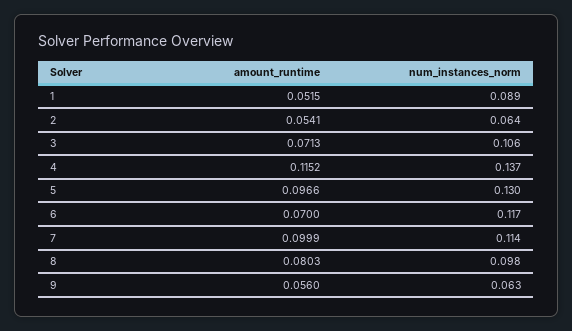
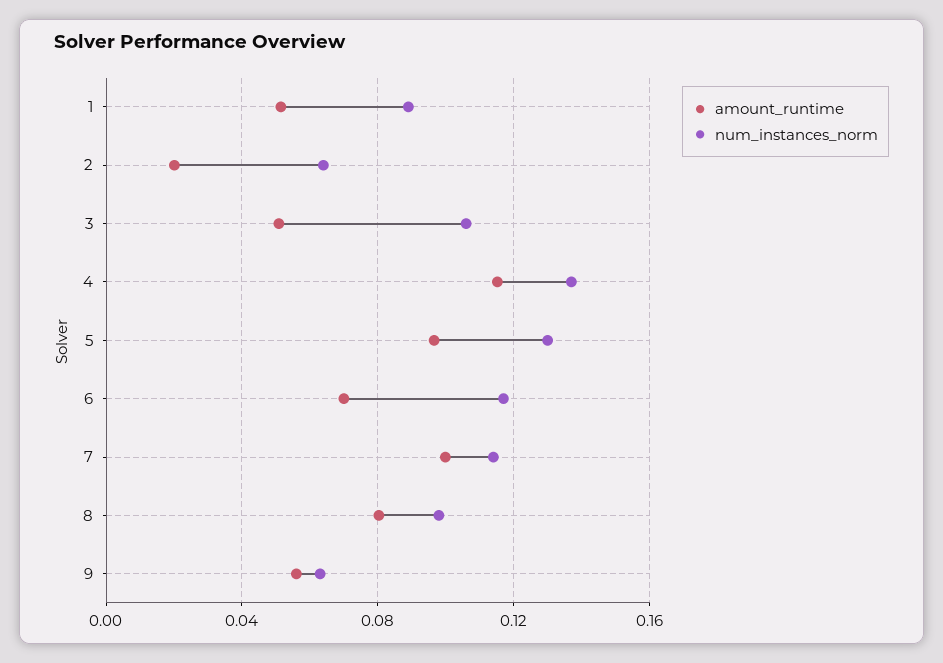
amount_runtime, 2: 0.0541 -> 0.02
amount_runtime, 3: 0.0713 -> 0.05

